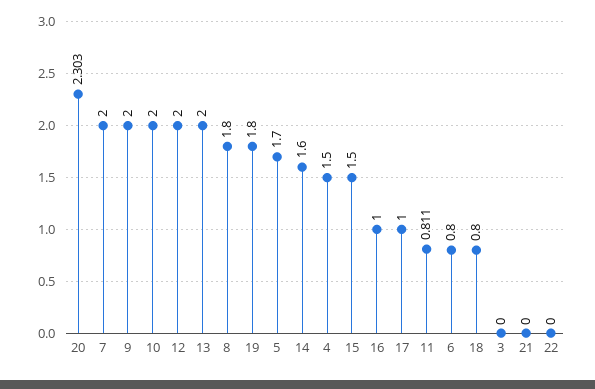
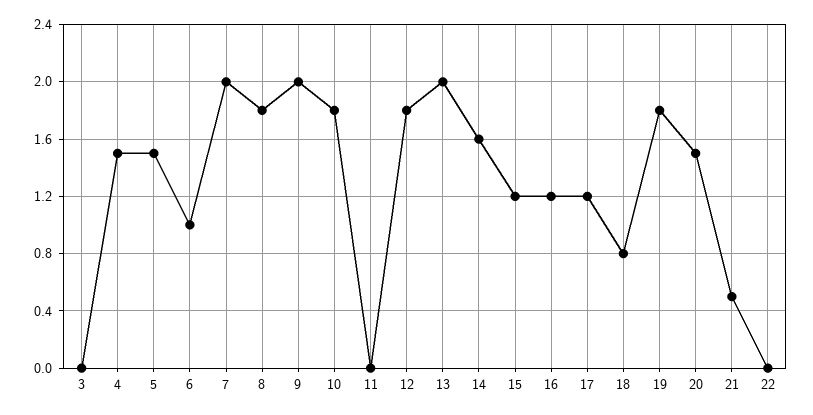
20: 2.303 -> 1.5
10: 2 -> 1.8
12: 2 -> 1.8
5: 1.7 -> 1.5
15: 1.5 -> 1.2
16: 1 -> 1.2
17: 1 -> 1.2
11: 0.811 -> 0
6: 0.8 -> 1
21: 0 -> 0.5

